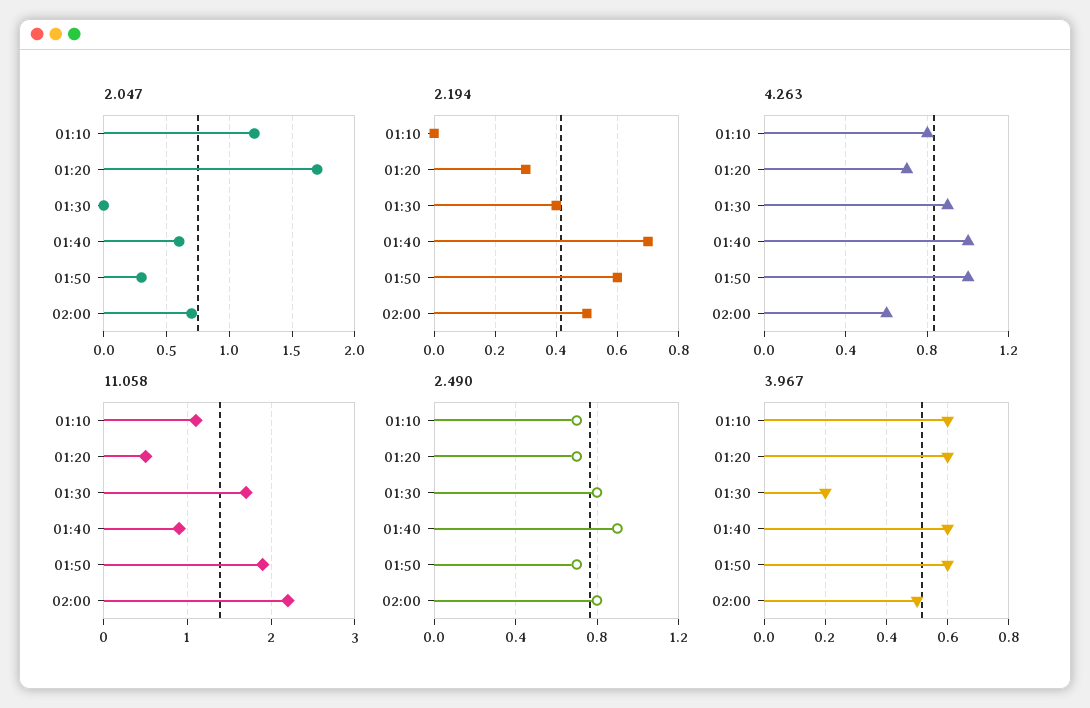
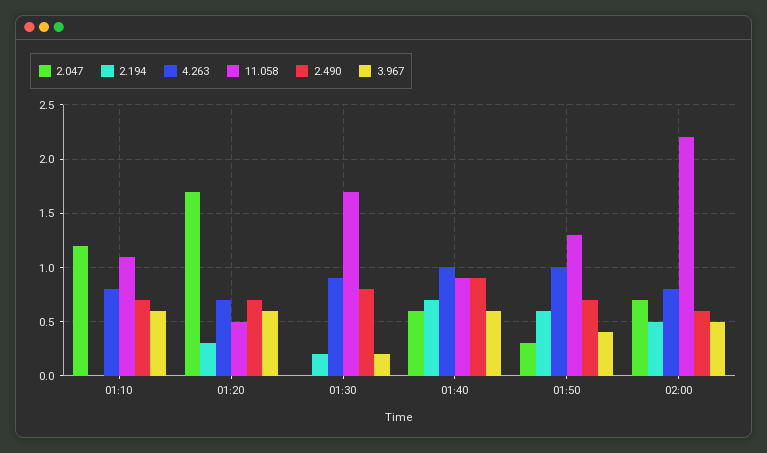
2.194, 01:30: 0.4 -> 0.2
4.263, 02:00: 0.6 -> 0.8
11.058, 01:50: 1.9 -> 1.3
2.490, 02:00: 0.8 -> 0.6
3.967, 01:50: 0.6 -> 0.4

